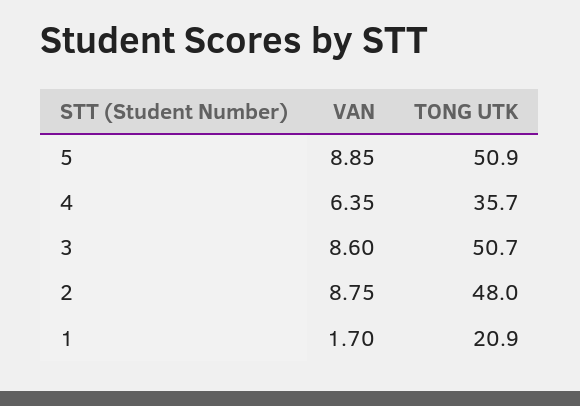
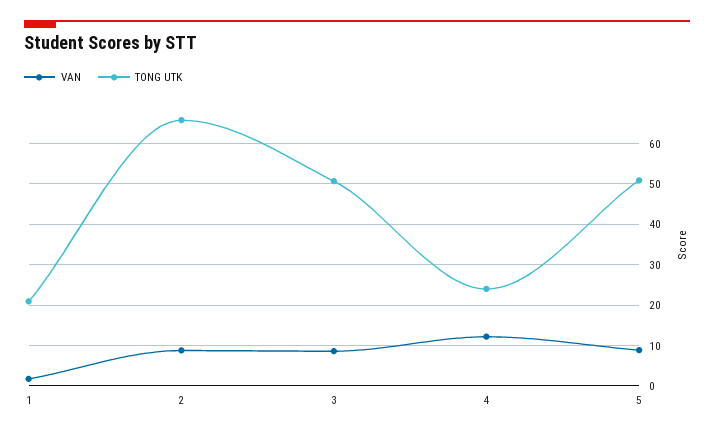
VAN, 4: 6.35 -> 12
TONG UTK, 4: 35.7 -> 24
TONG UTK, 2: 48 -> 66

